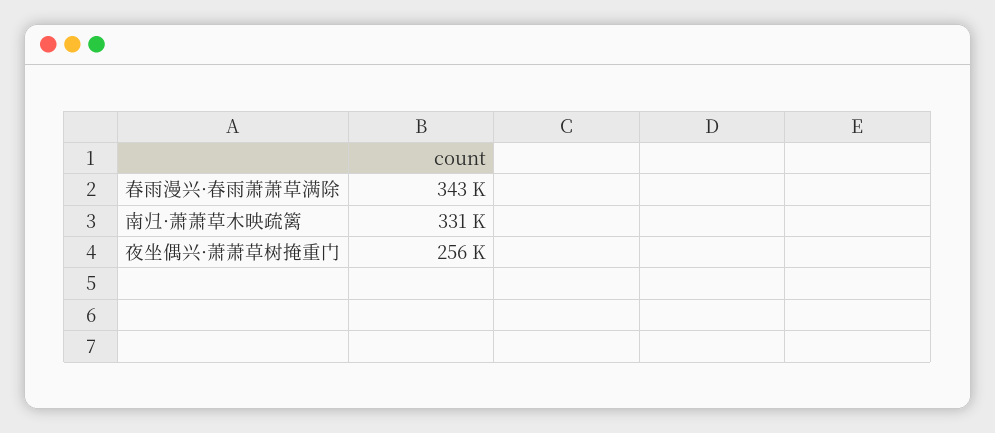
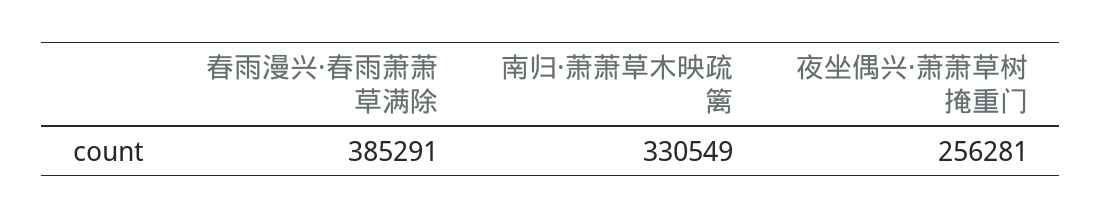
春雨漫兴·春雨萧萧草满除: 343000 -> 385291

